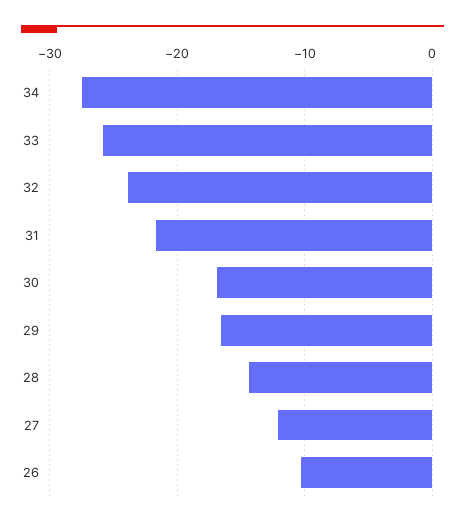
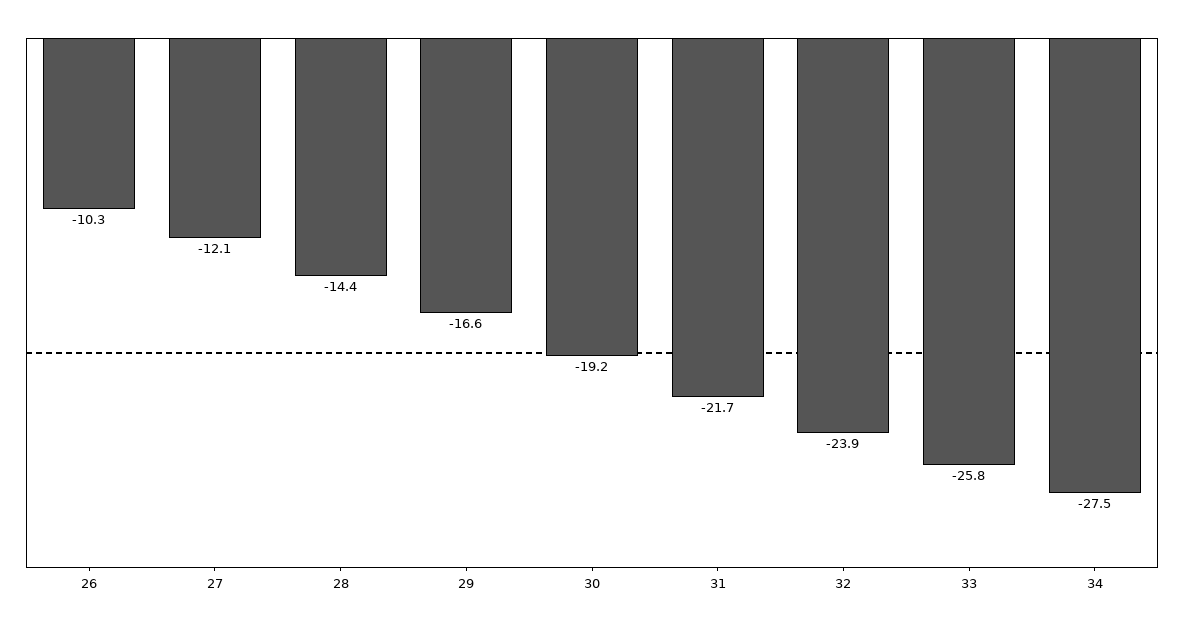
30: -17 -> -19.2

